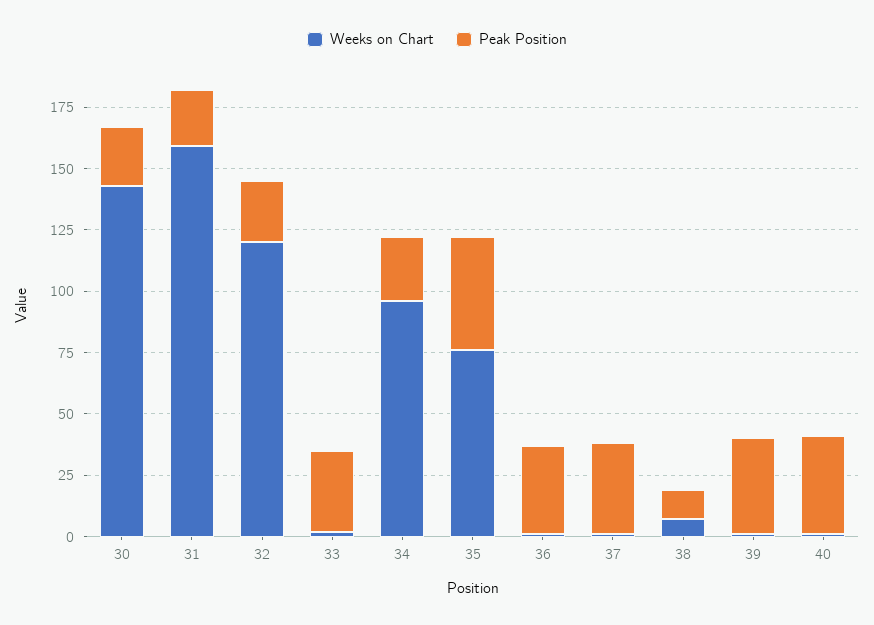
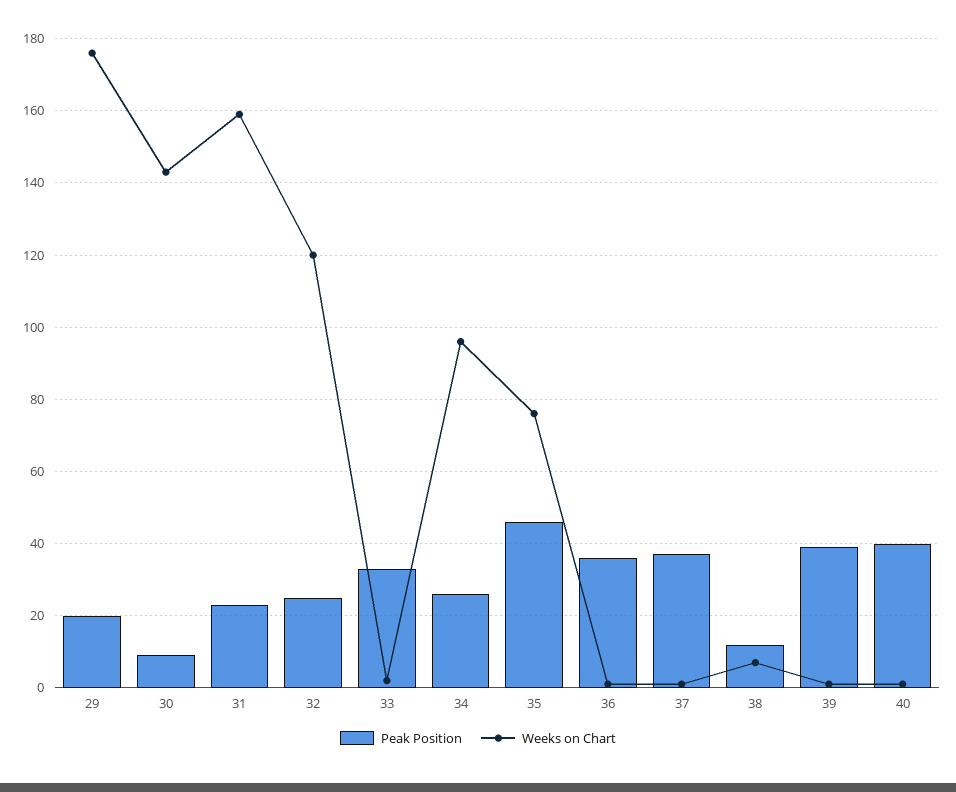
Peak Position, 30: 25 -> 10
Peak Position, 29: none -> 20
Weeks on Chart, 29: none -> 175

